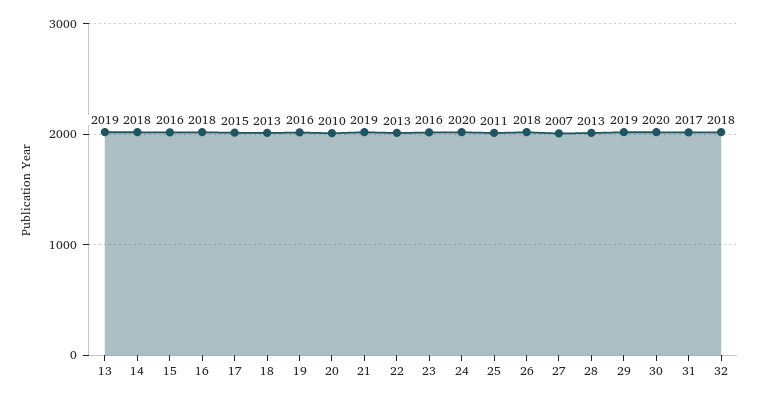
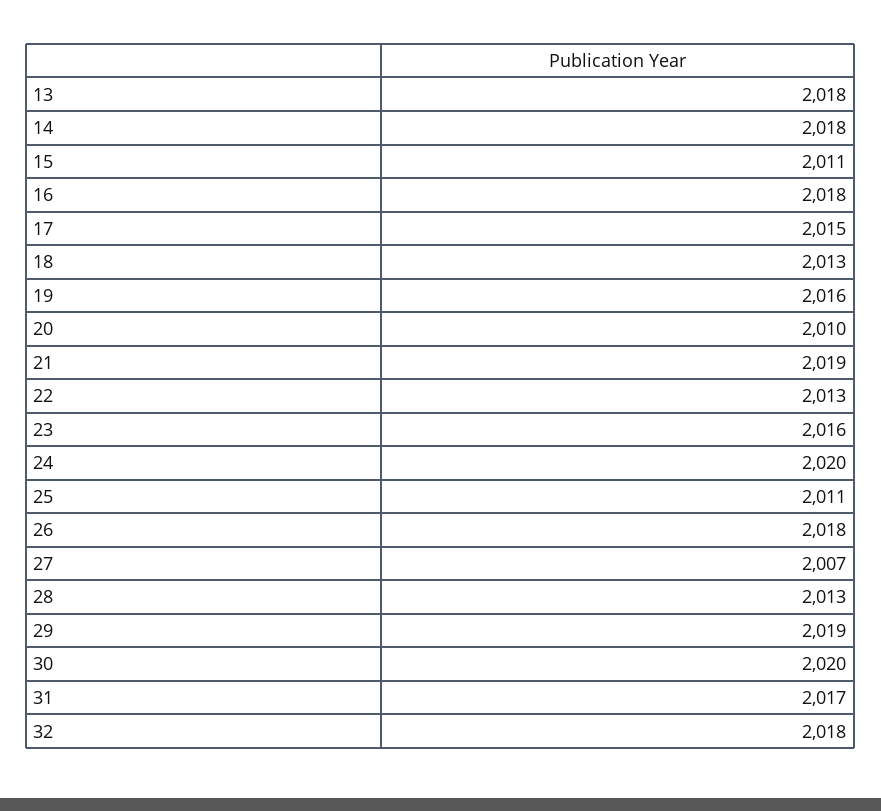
13: 2019 -> 2018
15: 2016 -> 2011

